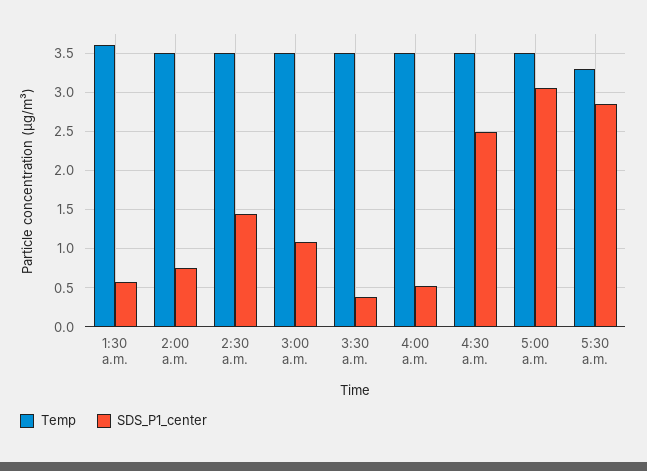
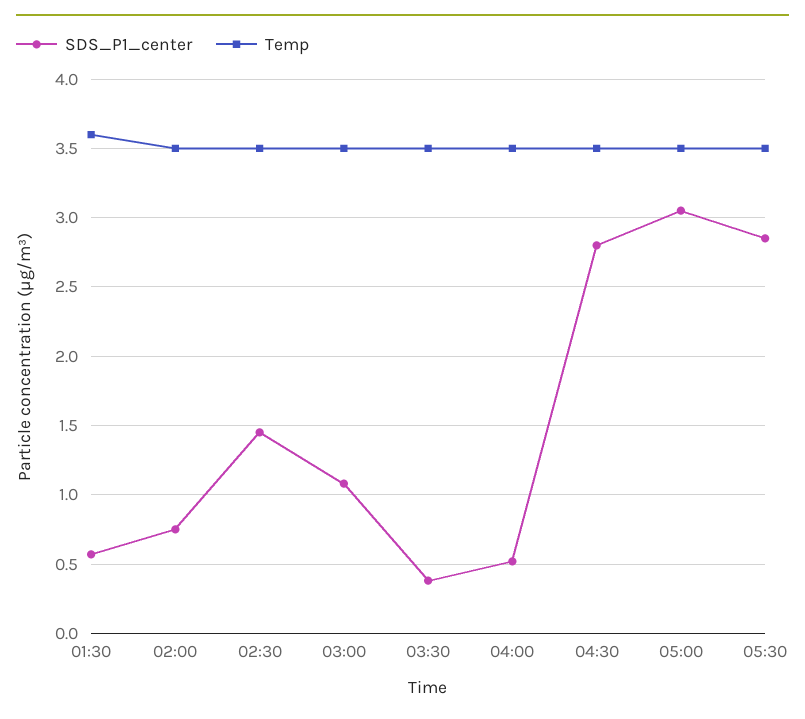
SDS_P1_center, 4:30 a.m.: 2.5 -> 2.8
Temp, 5:30 a.m.: 3.3 -> 3.5

